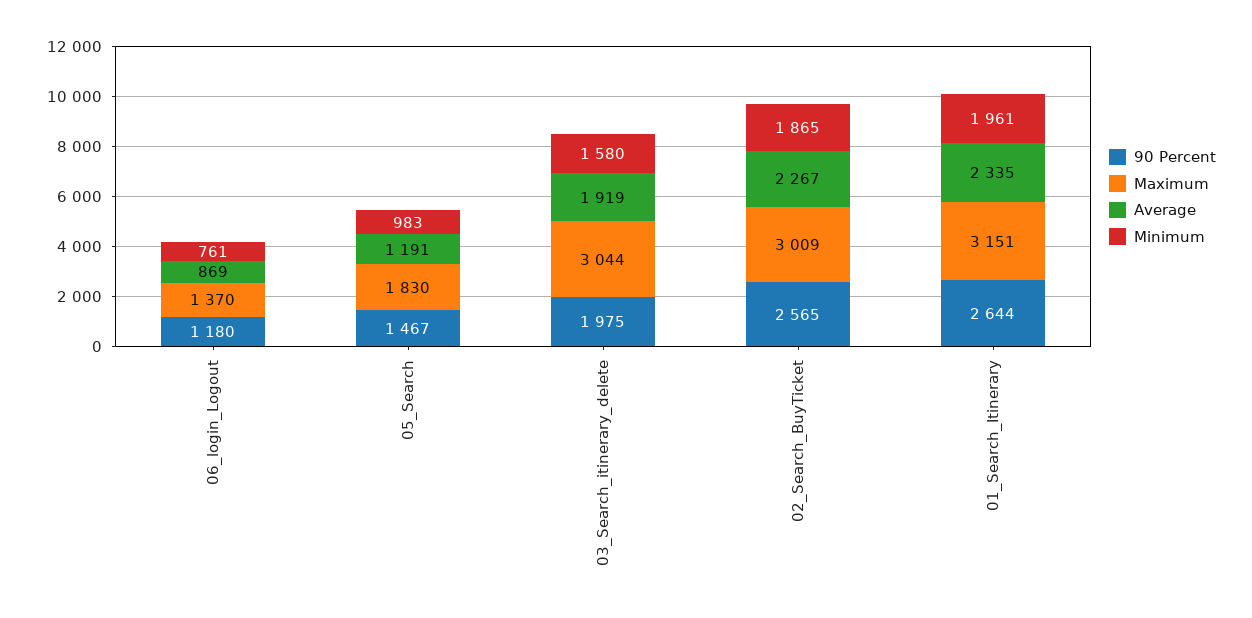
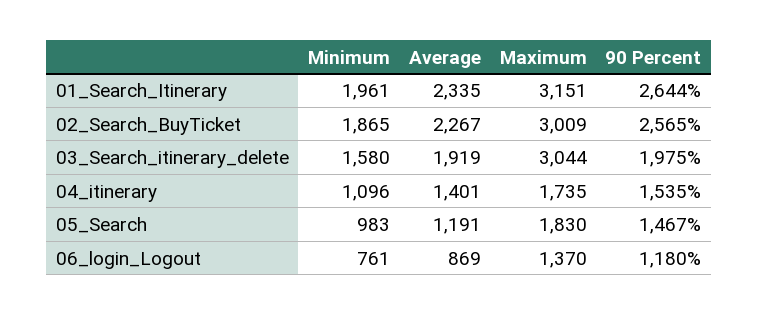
Minimum, 04_itinerary: none -> 1096
Average, 04_itinerary: none -> 1401
Maximum, 04_itinerary: none -> 1735
90 Percent, 04_itinerary: none -> 1535

